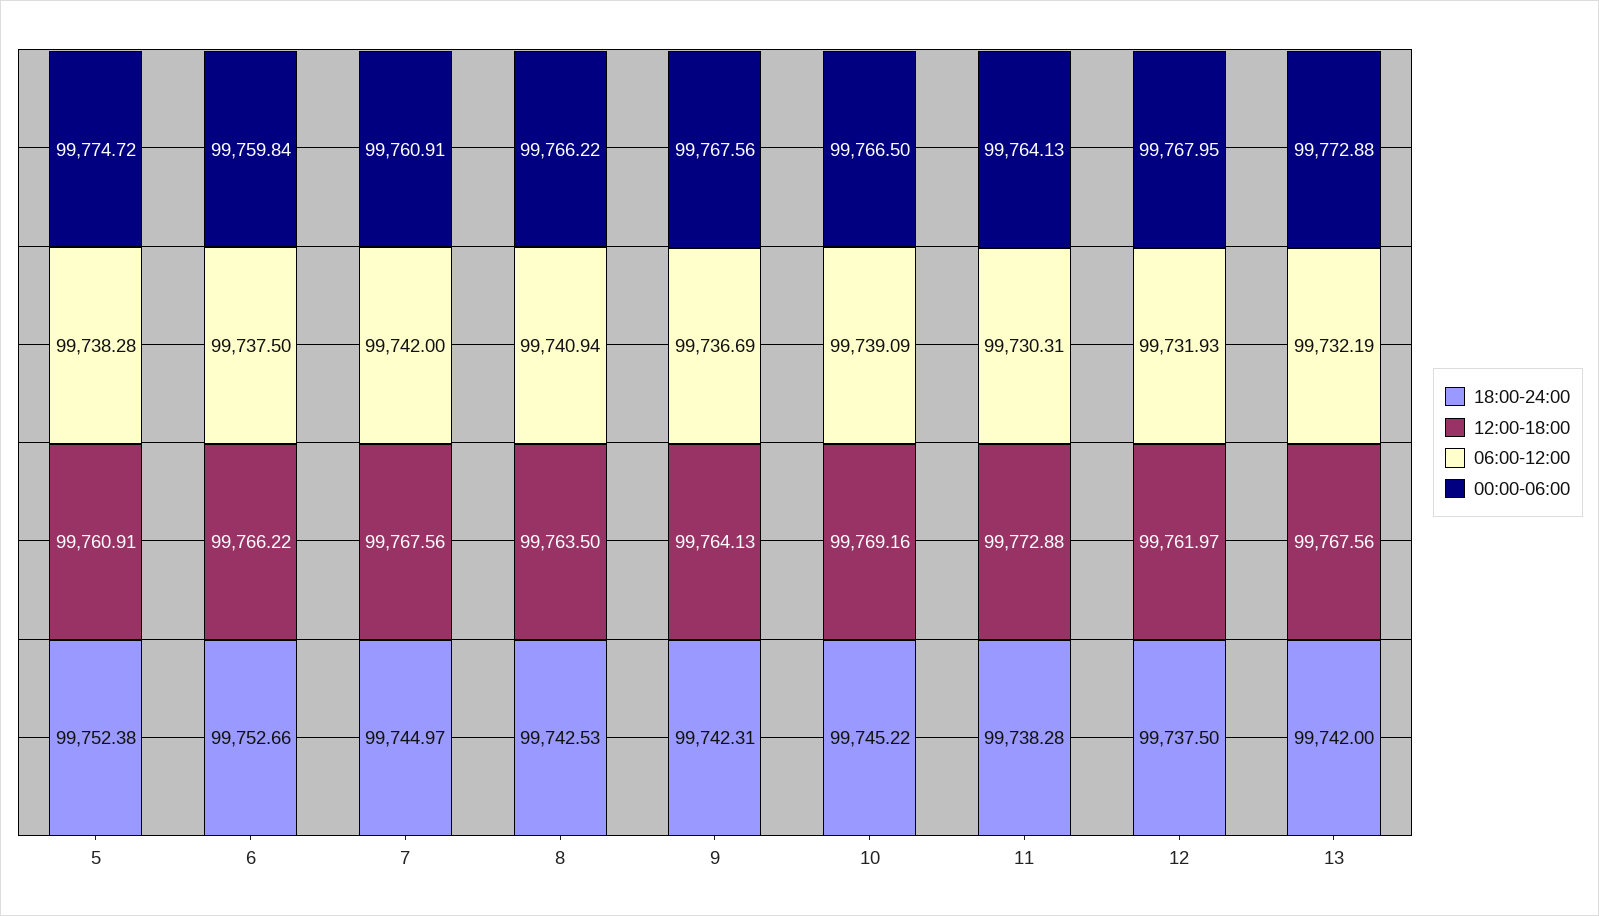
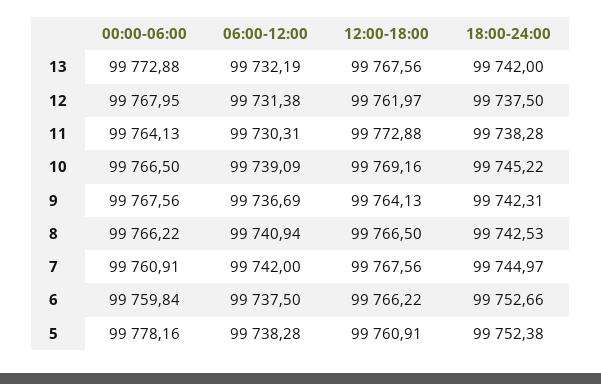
00:00-06:00, 5: 99774.72 -> 99778.16
12:00-18:00, 8: 99763.5 -> 99766.5
06:00-12:00, 12: 99731.93 -> 99731.38

